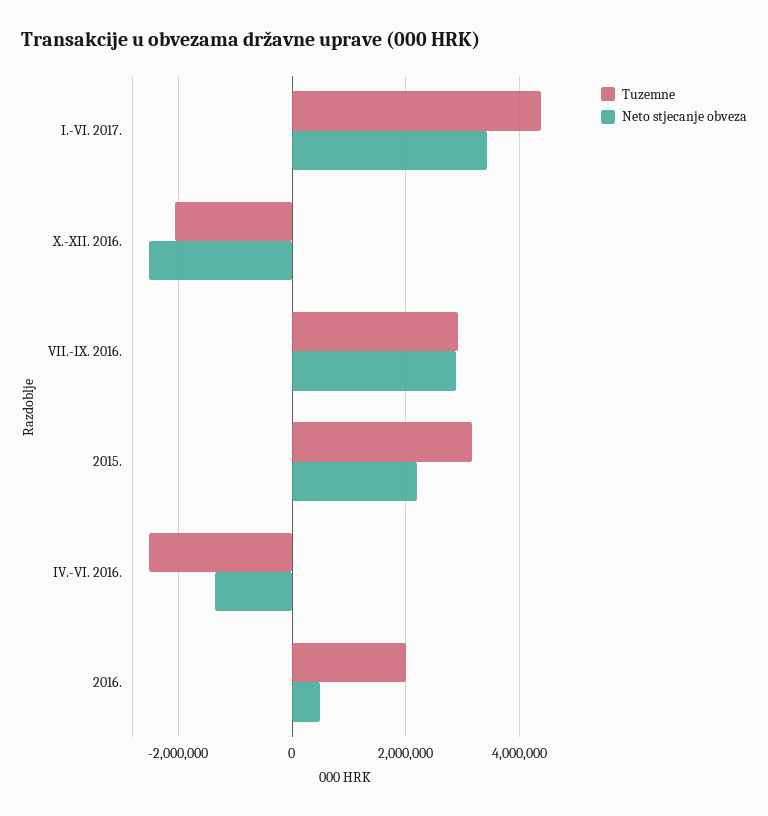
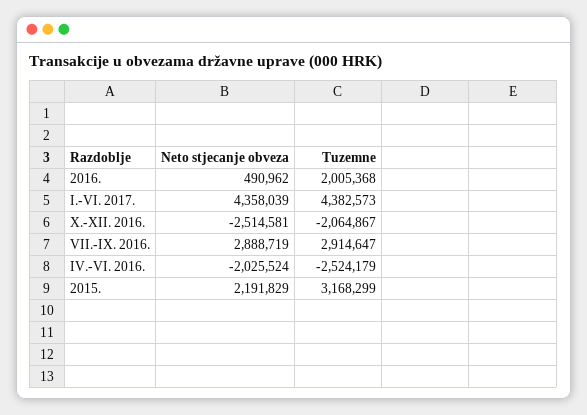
Neto stjecanje obveza, I.-VI. 2017.: 3400000 -> 4358039
Neto stjecanje obveza, IV.-VI. 2016.: -1400000 -> -2025524

